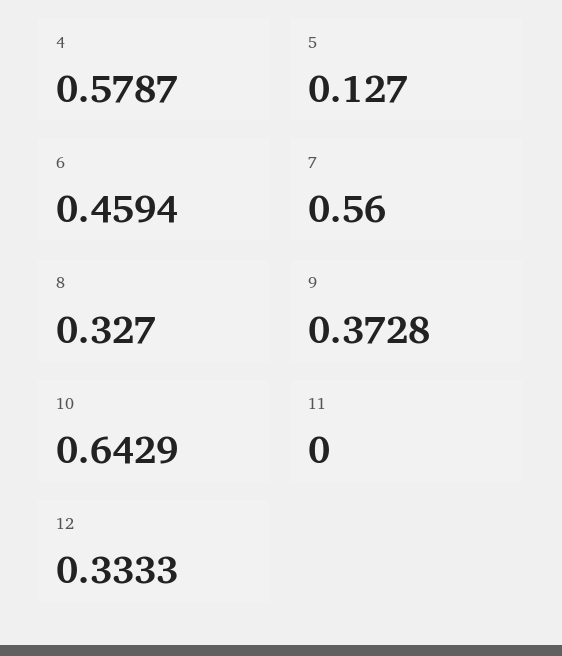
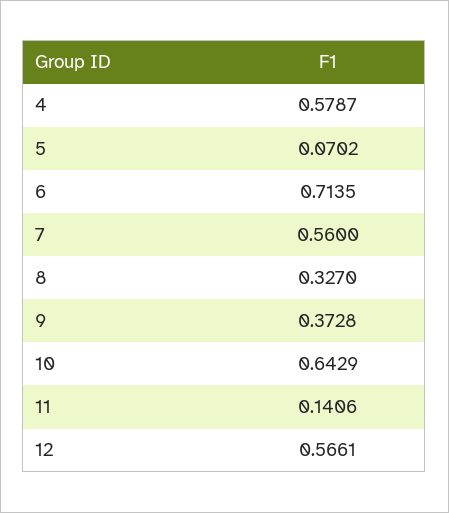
5: 0.127 -> 0.0702
6: 0.4594 -> 0.7135
11: 0 -> 0.1406
12: 0.3333 -> 0.5661

